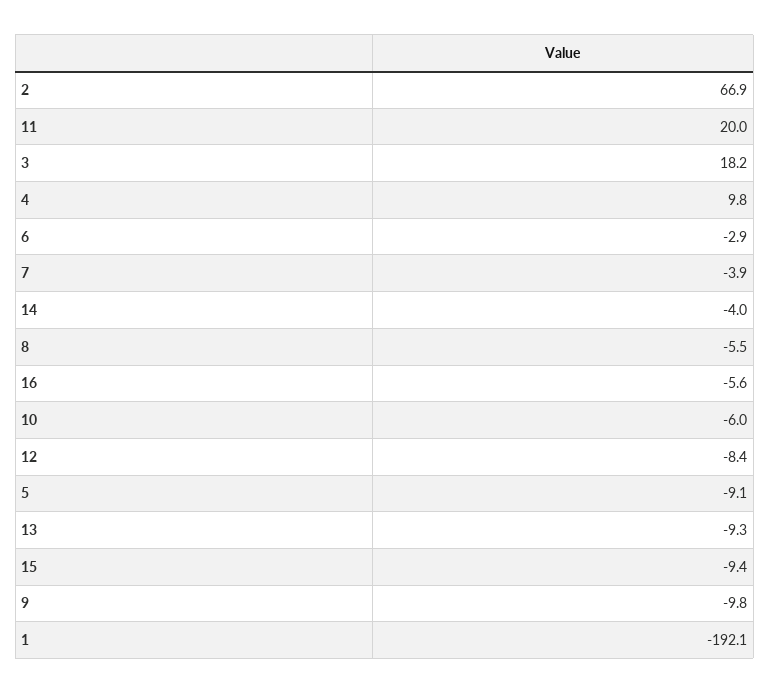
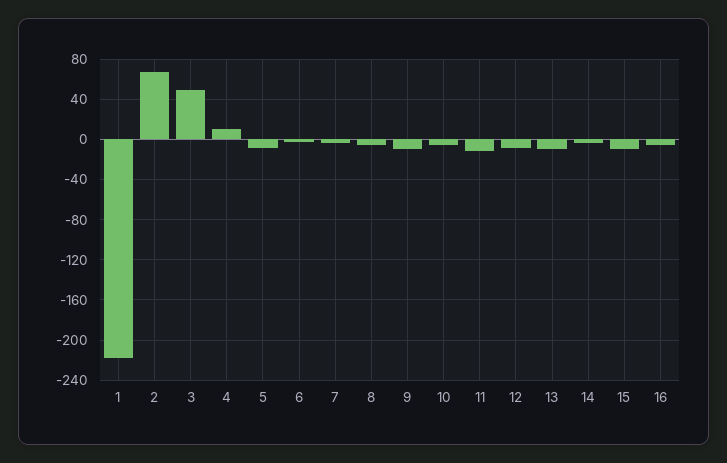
11: 20 -> -10
3: 18.2 -> 50
1: -192.1 -> -220

